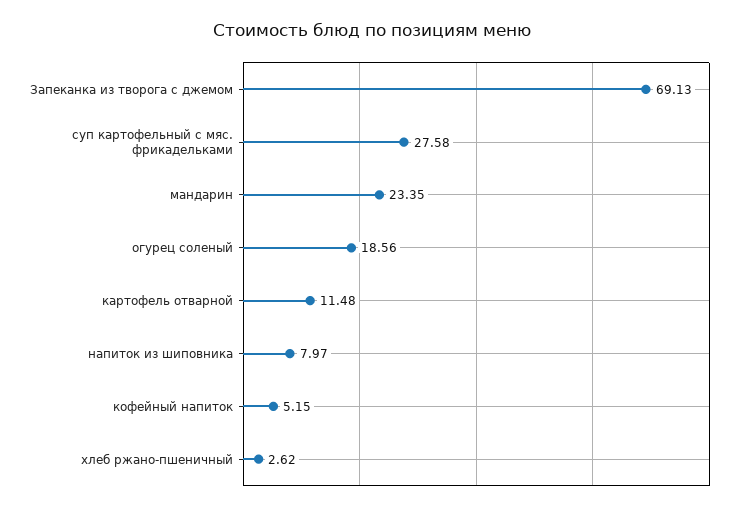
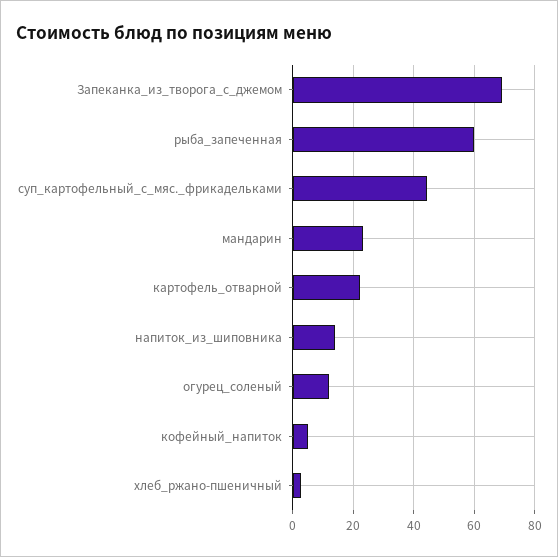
суп картофельный с мяс. фрикадельками: 27.58 -> 44
огурец соленый: 18.56 -> 12
картофель отварной: 11.48 -> 22
напиток из шиповника: 7.97 -> 14
рыба_запеченная: none -> 60

